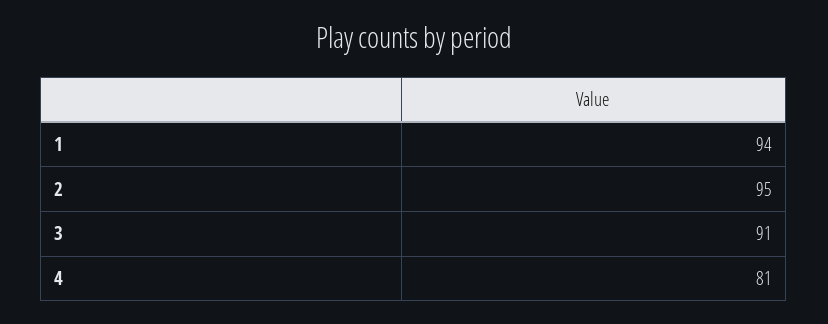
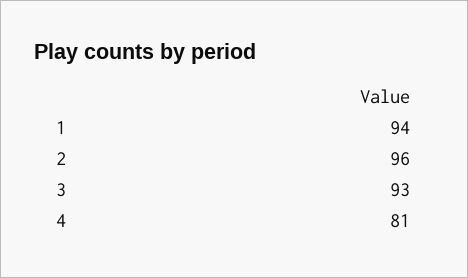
2: 95 -> 96
3: 91 -> 93

